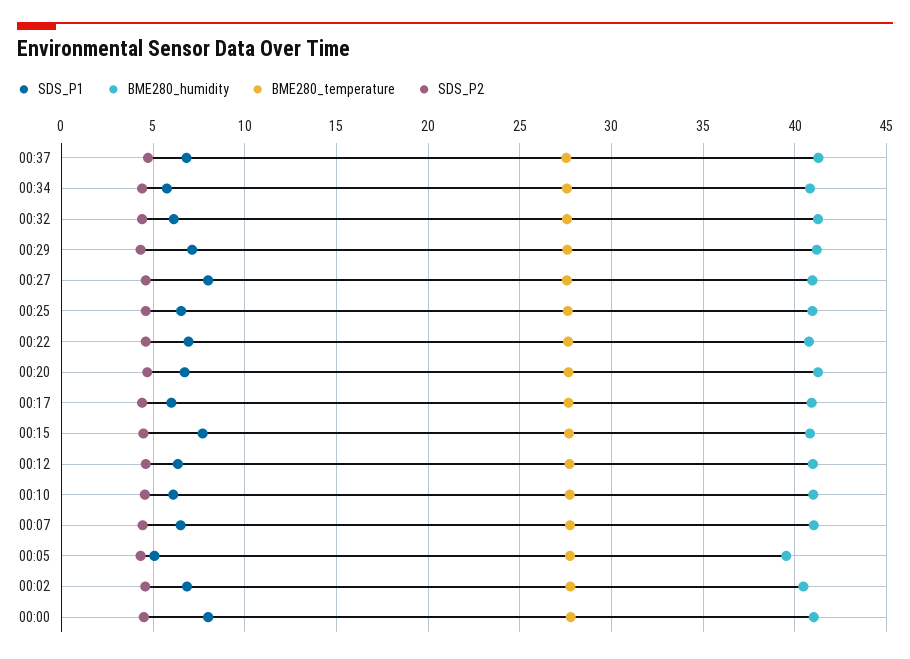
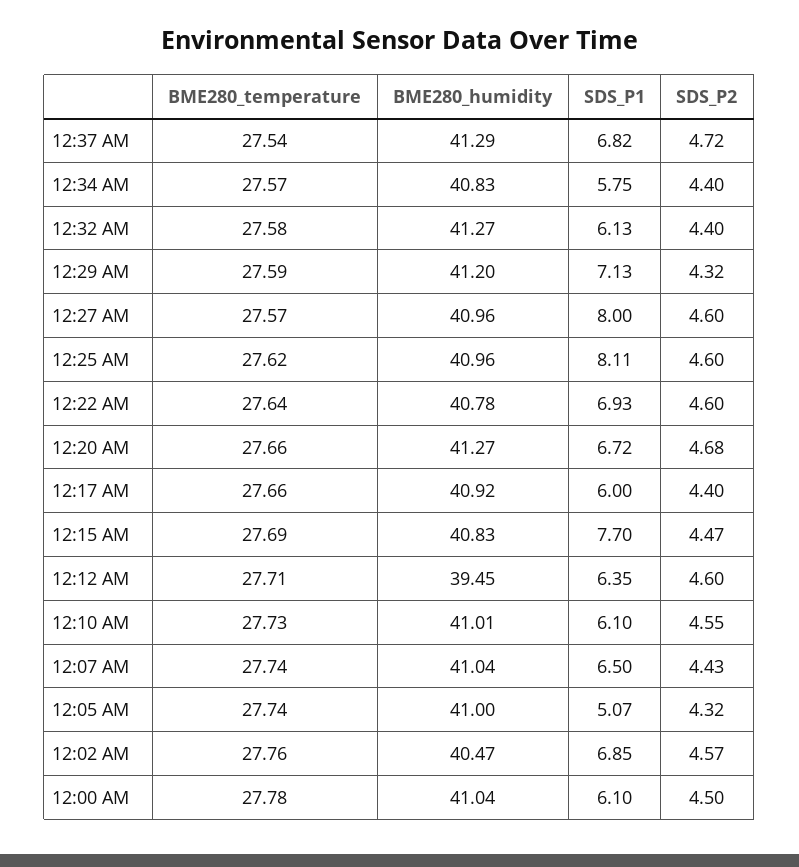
SDS_P1, 00:25: 6.5 -> 8.11
BME280_humidity, 00:12: 41 -> 39.45
BME280_humidity, 00:05: 39.5 -> 41
SDS_P1, 00:00: 8 -> 6.1

